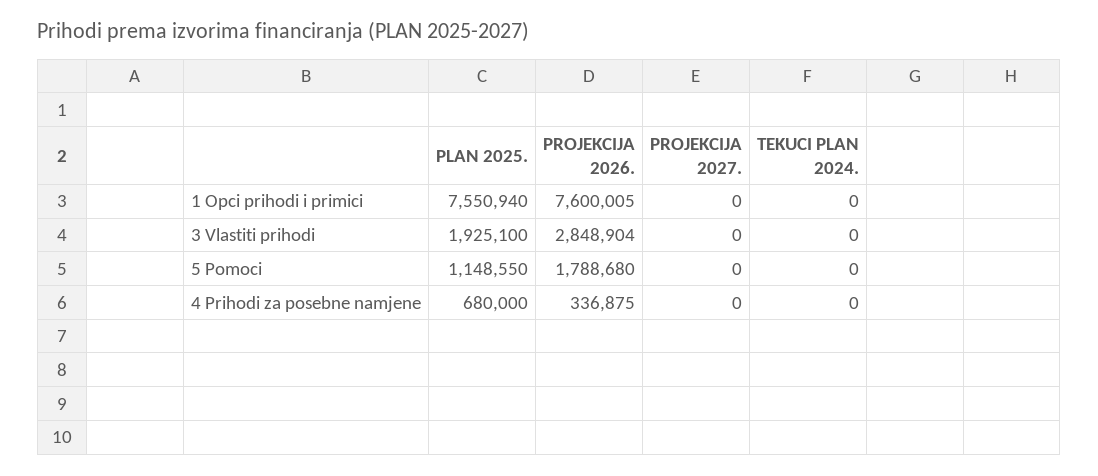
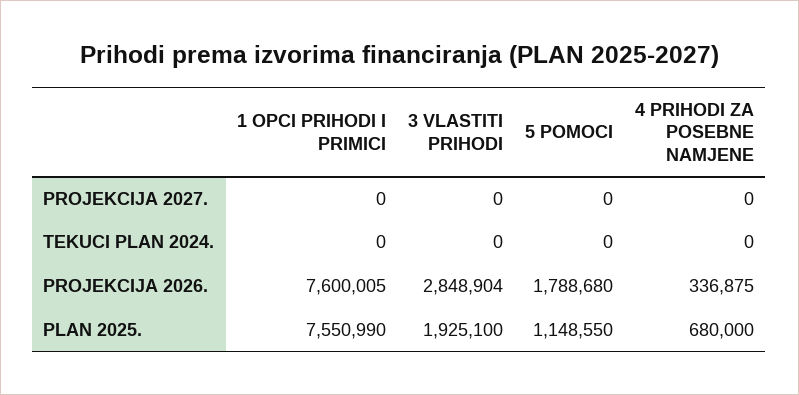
PLAN 2025., 1 Opci prihodi i primici: 7550940 -> 7550990

